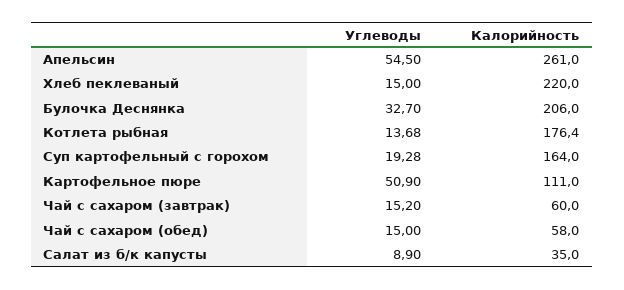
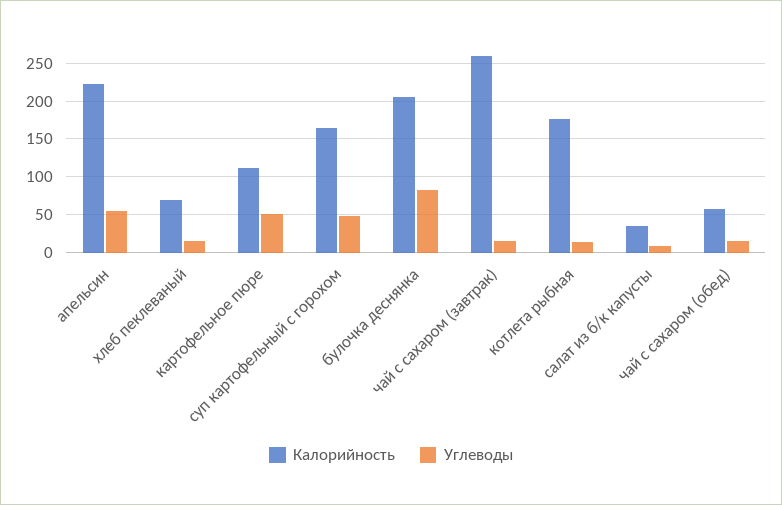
Калорийность, Апельсин: 261 -> 220
Калорийность, Хлеб пеклеваный: 220 -> 70
Углеводы, Булочка Деснянка: 32.7 -> 80
Углеводы, Суп картофельный с горохом: 19.28 -> 50
Калорийность, Чай с сахаром (завтрак): 60 -> 260

